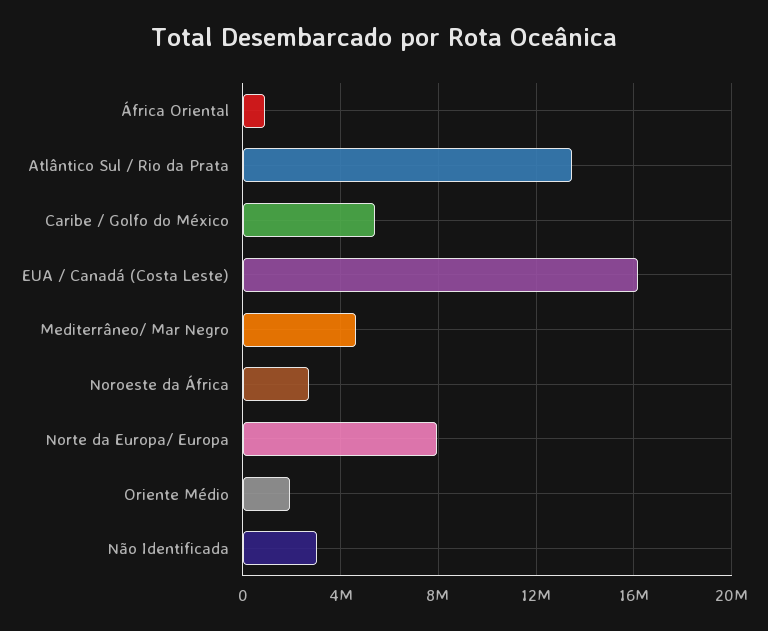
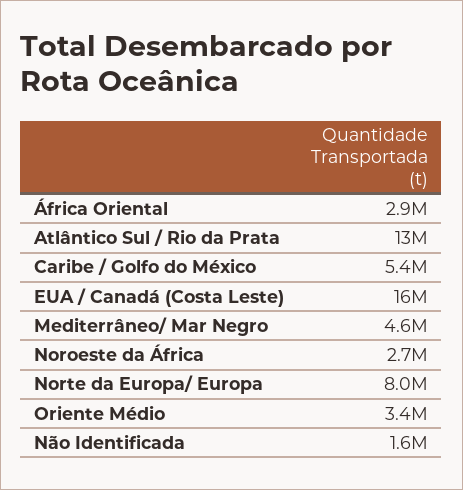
África Oriental: 1000000 -> 2900000
Oriente Médio: 2000000 -> 3400000
Não Identificada: 3000000 -> 1600000

